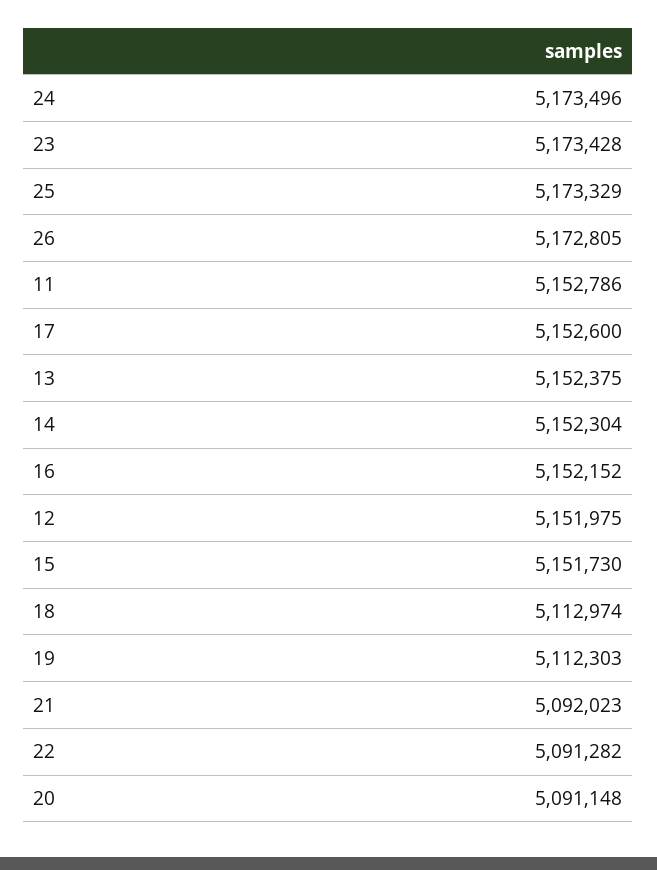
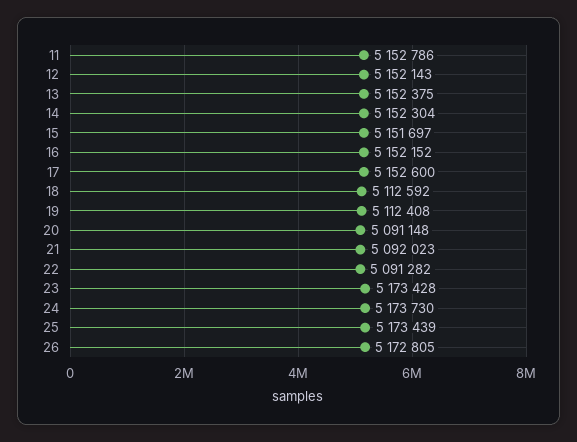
24: 5173496 -> 5173730
25: 5173329 -> 5173439
12: 5151975 -> 5152143
15: 5151730 -> 5151697
18: 5112974 -> 5112592
19: 5112303 -> 5112408

